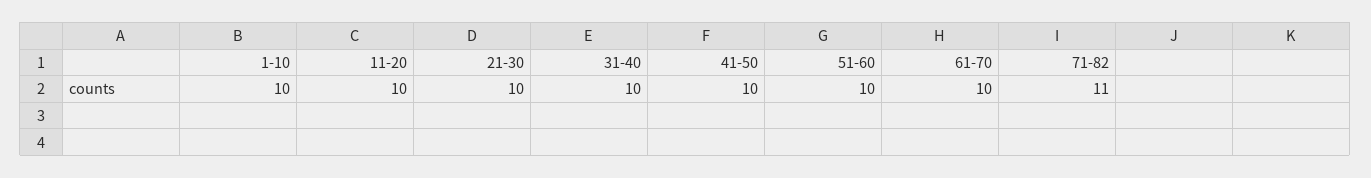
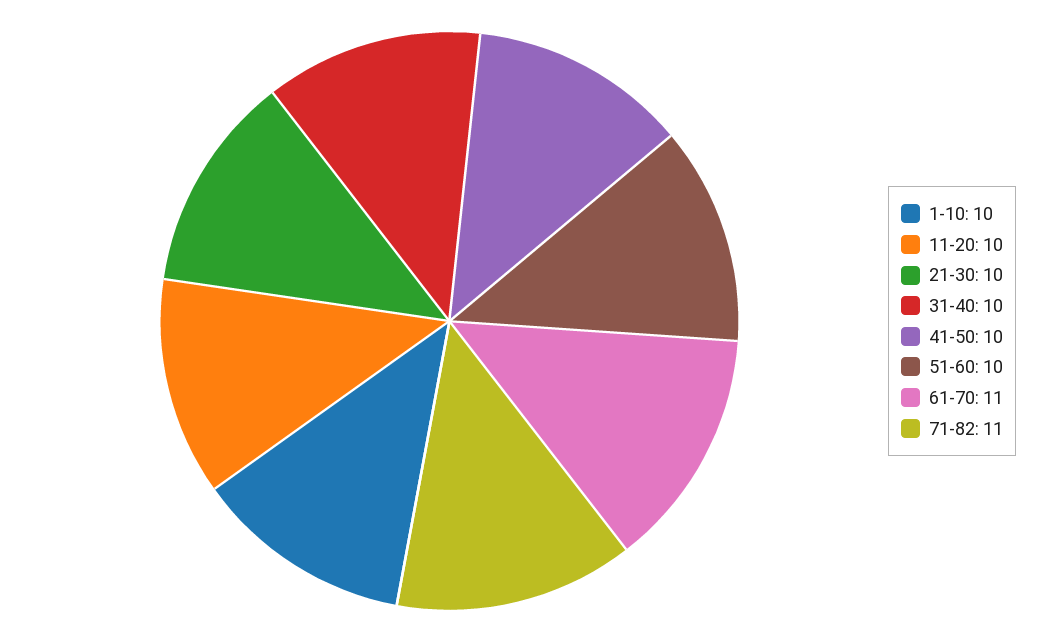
61-70: 10 -> 11

